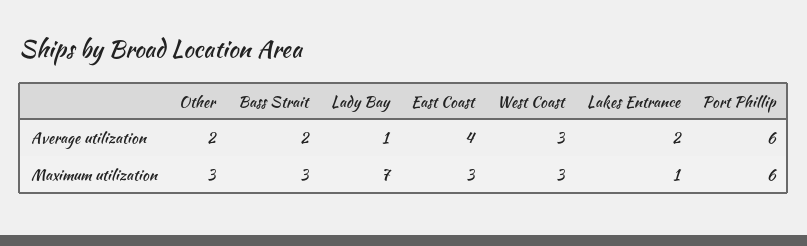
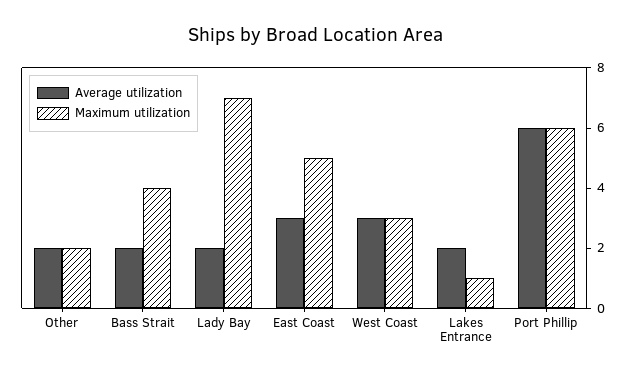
Average utilization, Lady Bay: 1 -> 2
Average utilization, East Coast: 4 -> 3
Maximum utilization, Other: 3 -> 2
Maximum utilization, Bass Strait: 3 -> 4
Maximum utilization, East Coast: 3 -> 5

